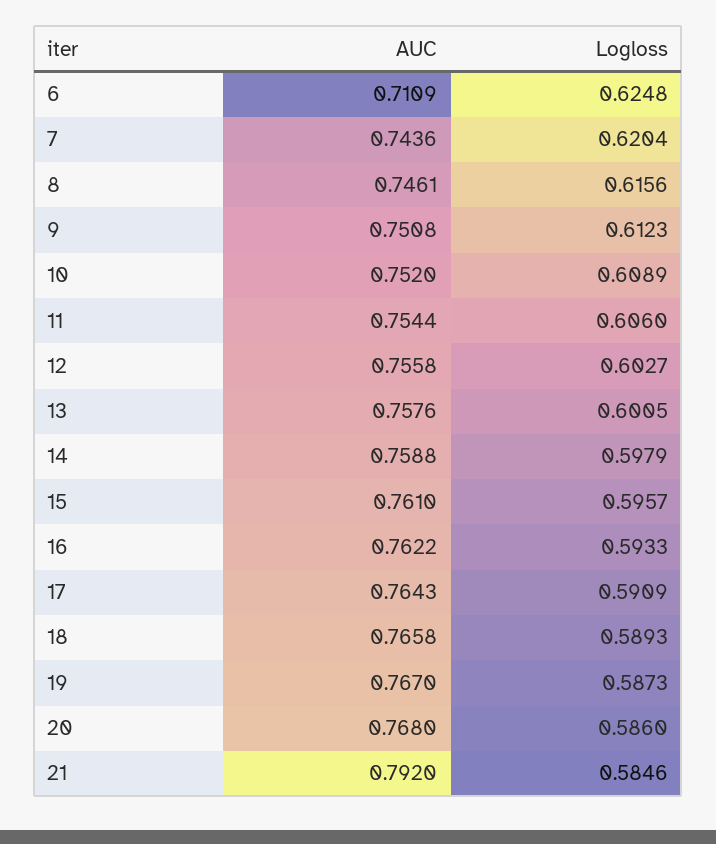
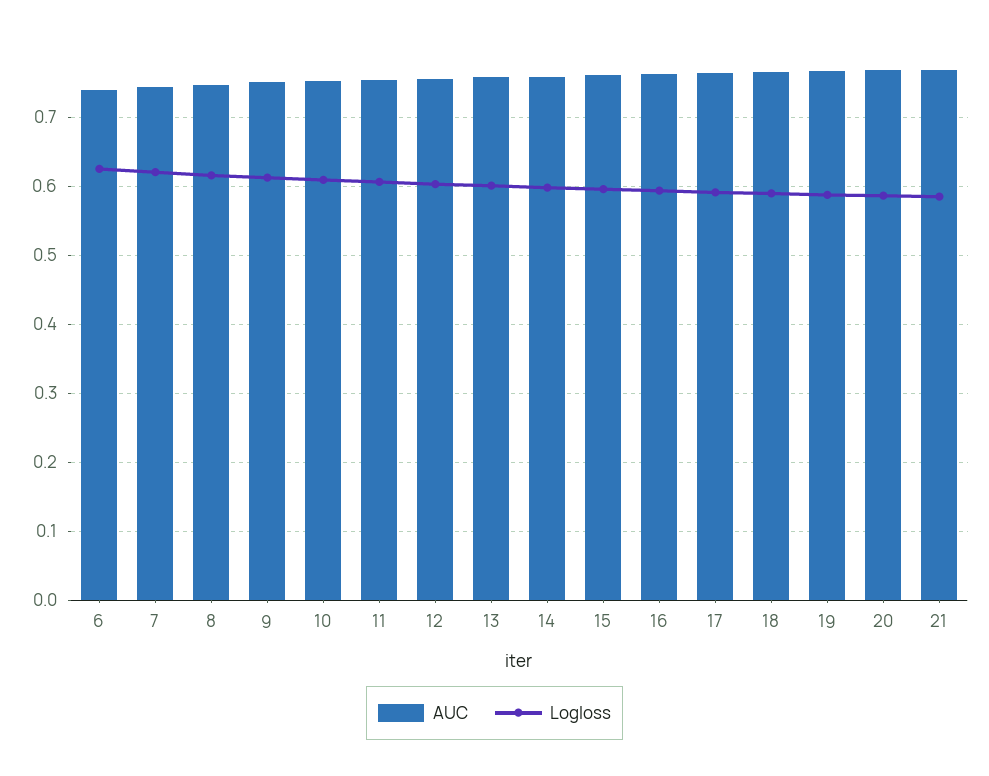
AUC, 6: 0.7109 -> 0.74
AUC, 21: 0.792 -> 0.77

